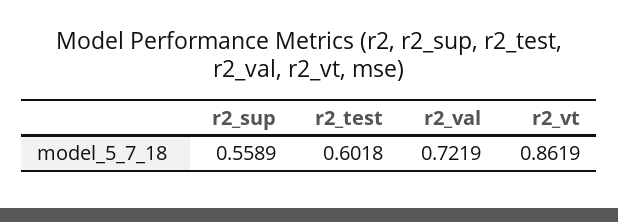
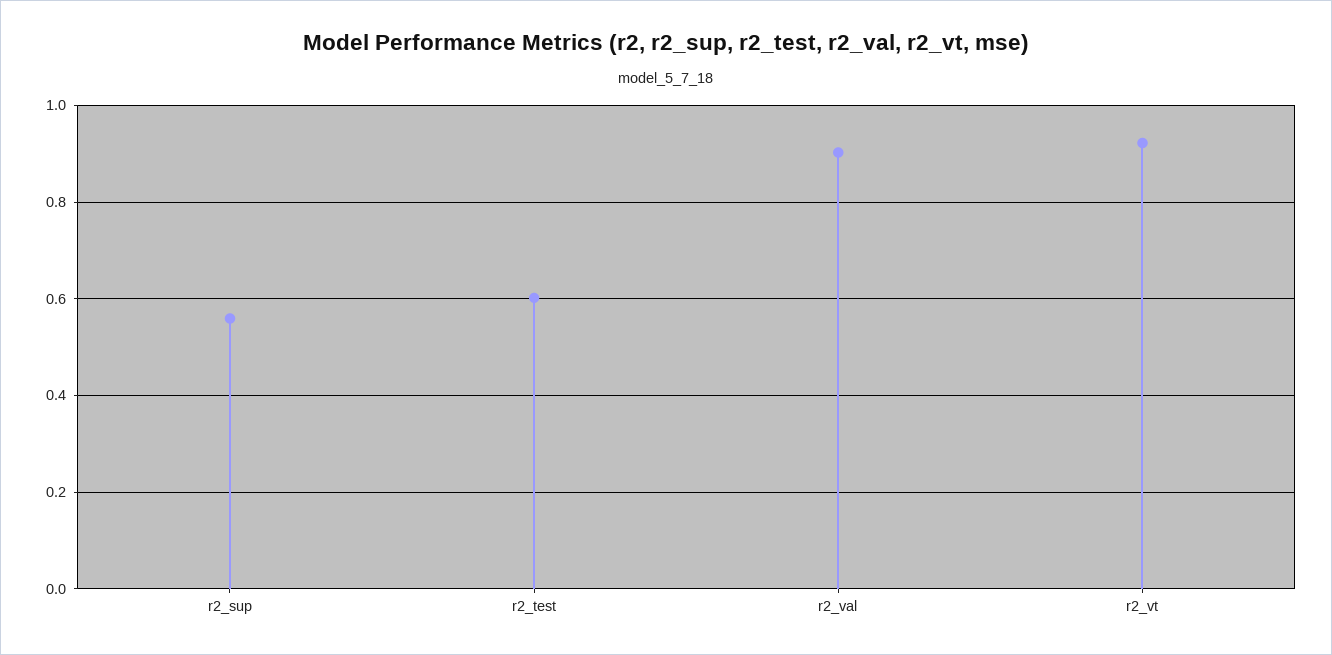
r2_val: 0.7219 -> 0.9
r2_vt: 0.8619 -> 0.92

